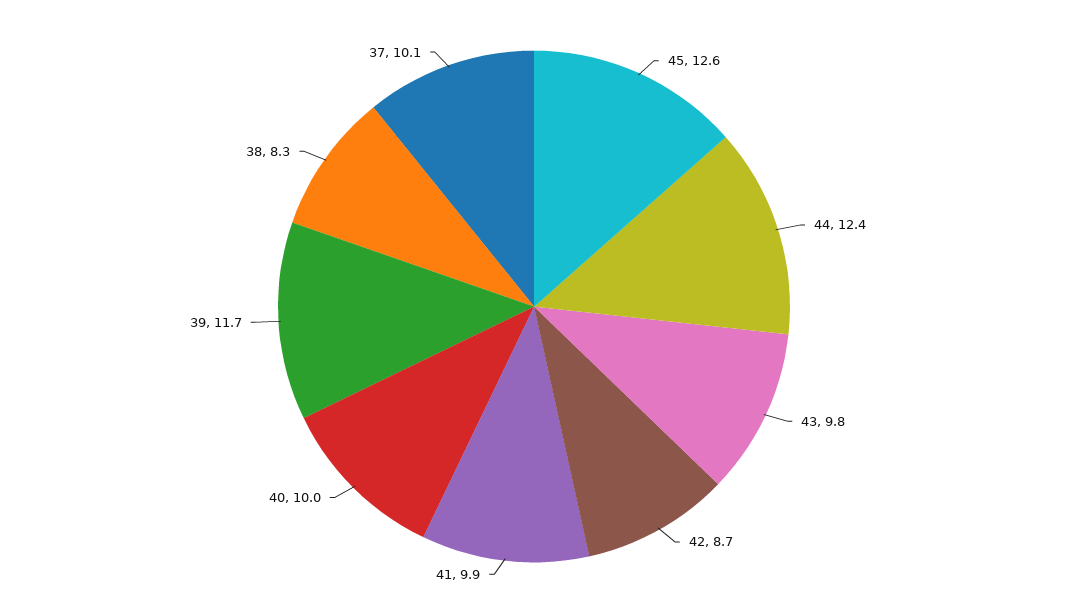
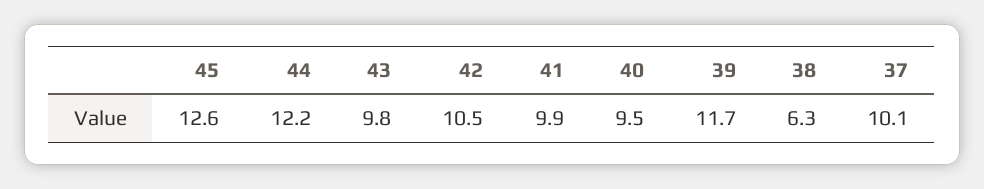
44: 12.4 -> 12.2
42: 8.7 -> 10.5
40: 10 -> 9.5
38: 8.3 -> 6.3

